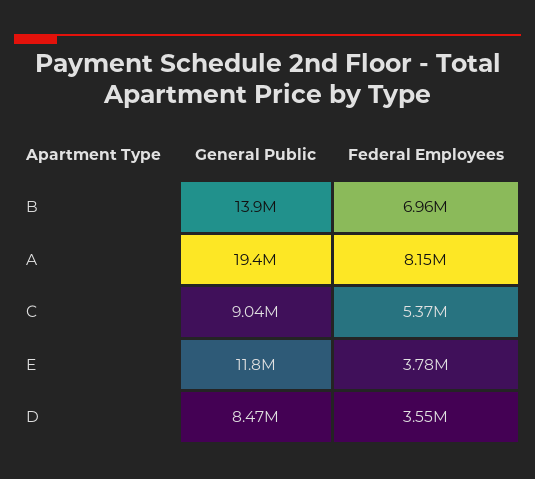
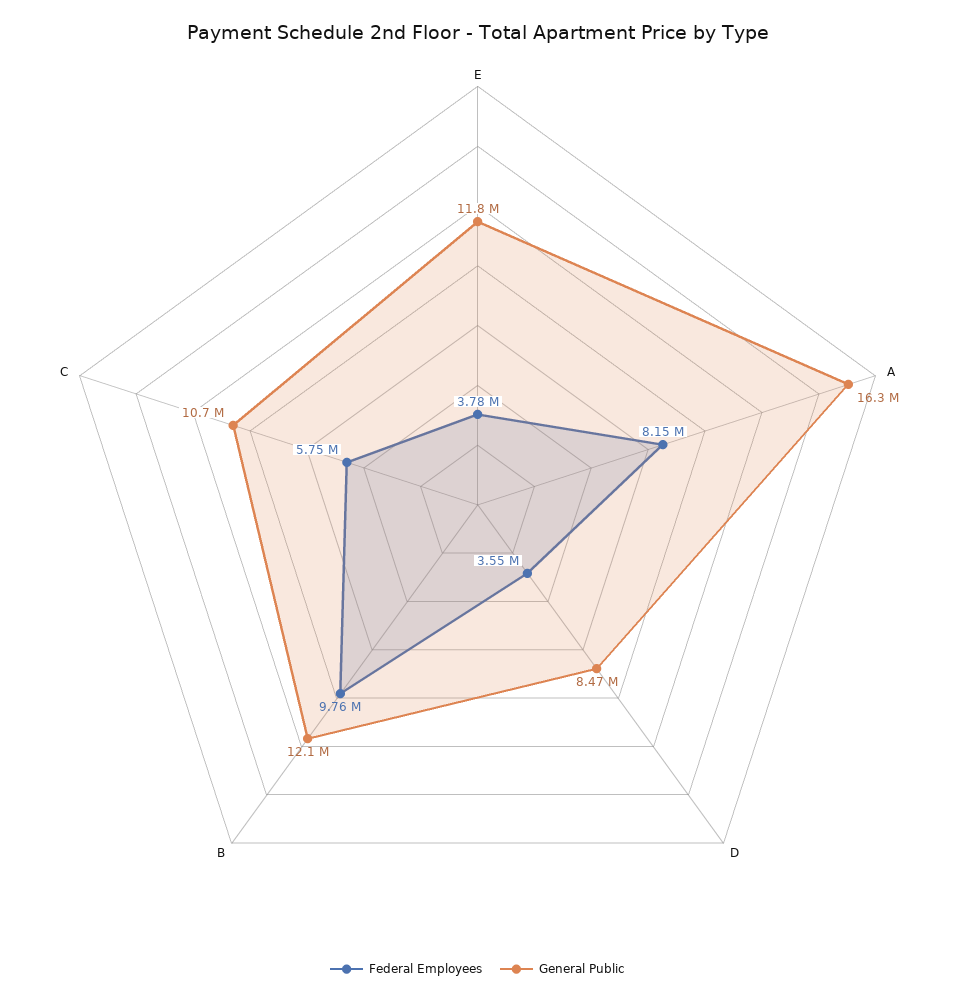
General Public, B: 13900000 -> 12100000
Federal Employees, B: 6960000 -> 9760000
General Public, A: 19400000 -> 16300000
General Public, C: 9040000 -> 10700000
Federal Employees, C: 5370000 -> 5750000

